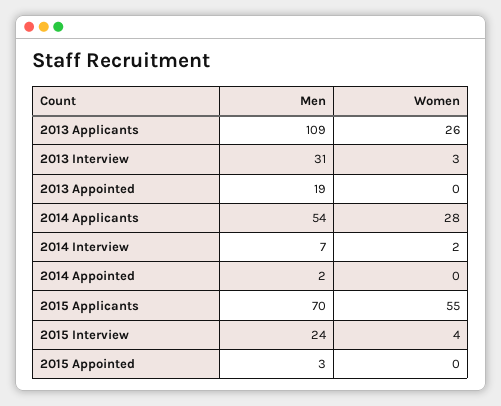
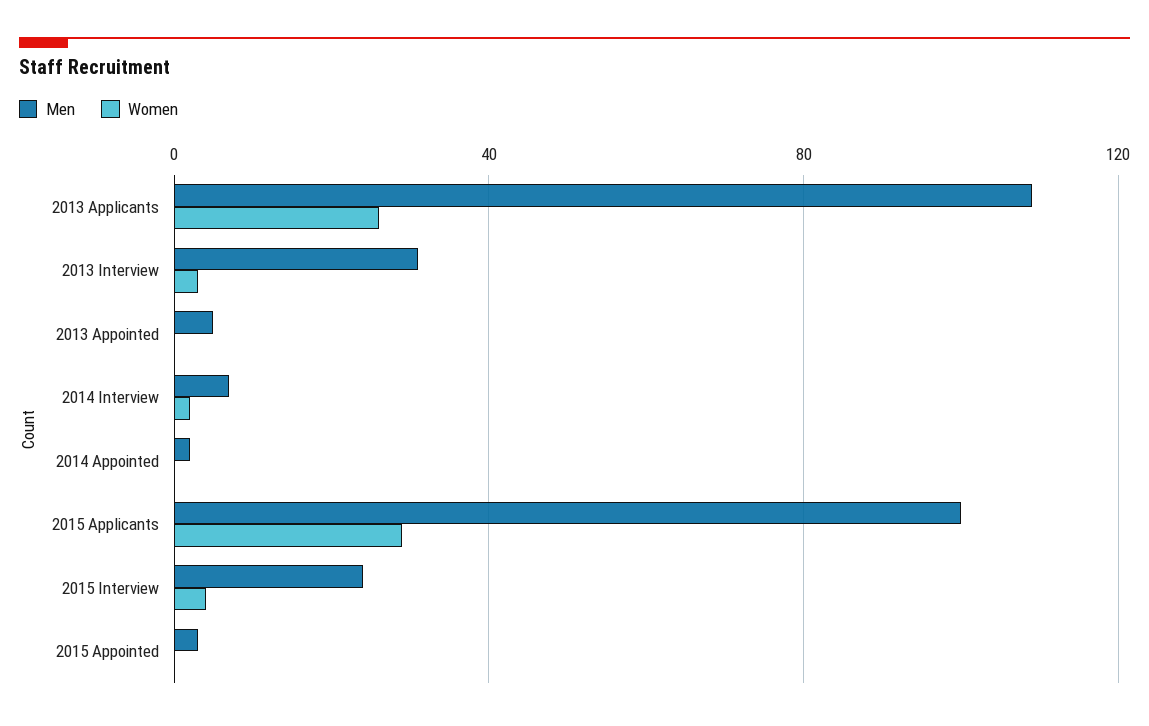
Men, 2013 Appointed: 19 -> 5
Men, 2014 Applicants: 54 -> none
Women, 2014 Applicants: 28 -> none
Men, 2015 Applicants: 70 -> 100
Women, 2015 Applicants: 55 -> 30

